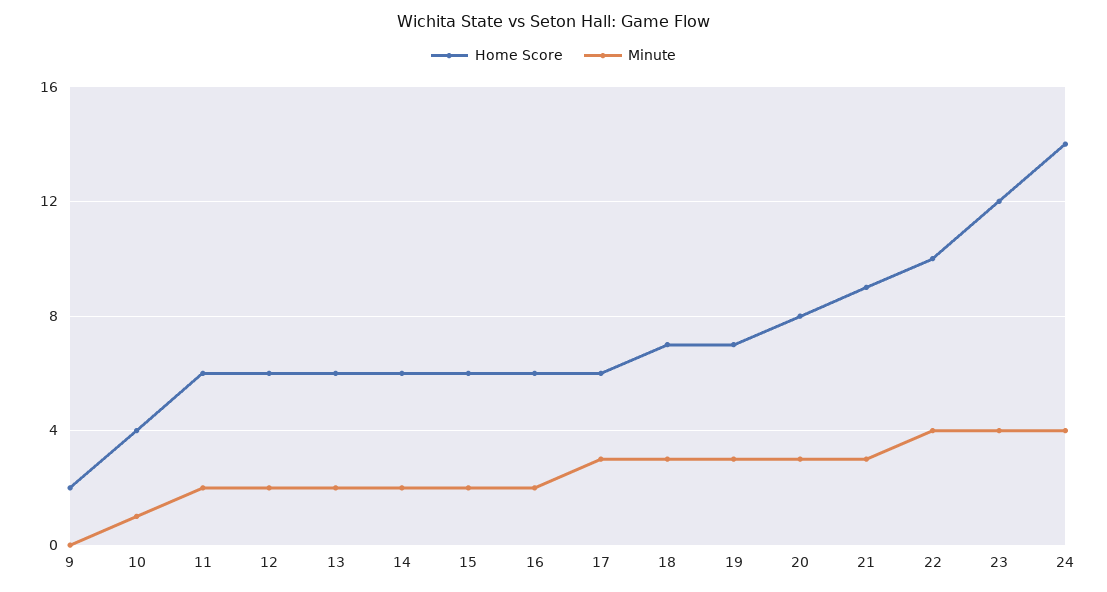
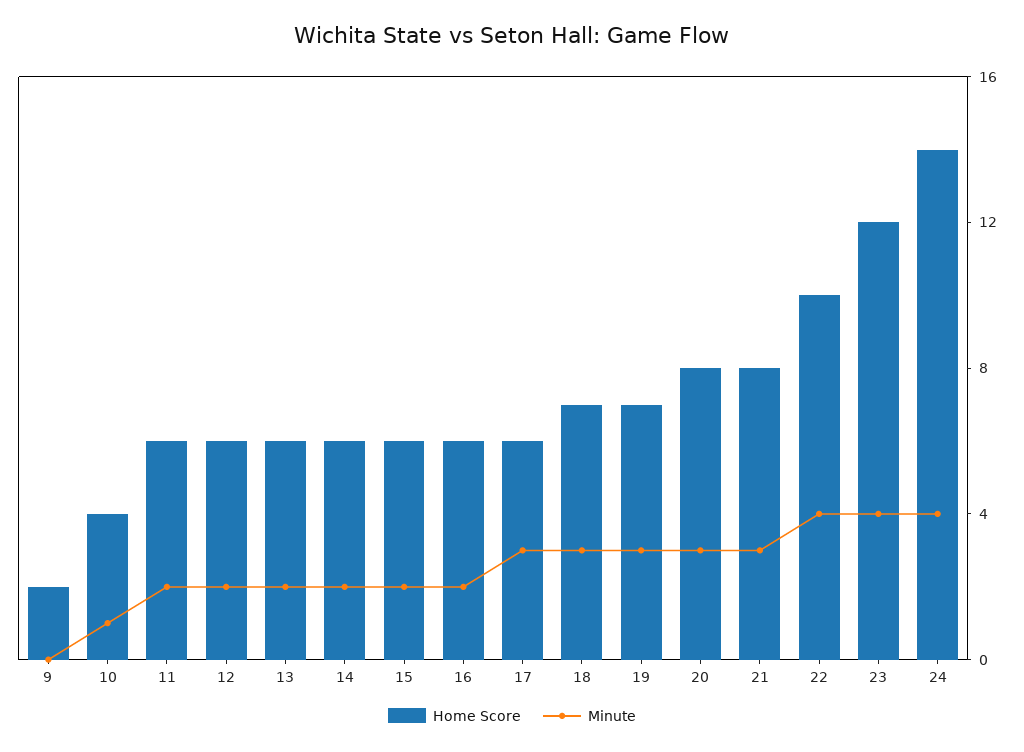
Home Score, 21: 9 -> 8

